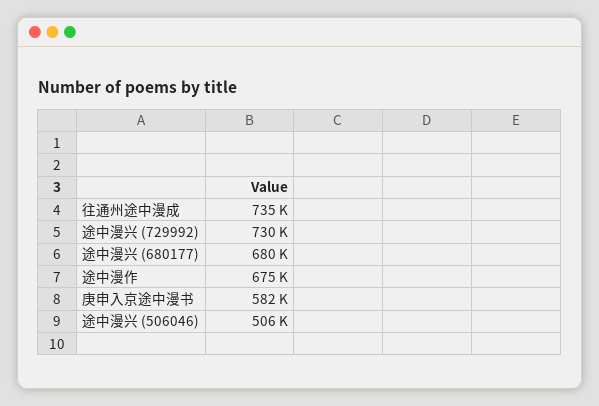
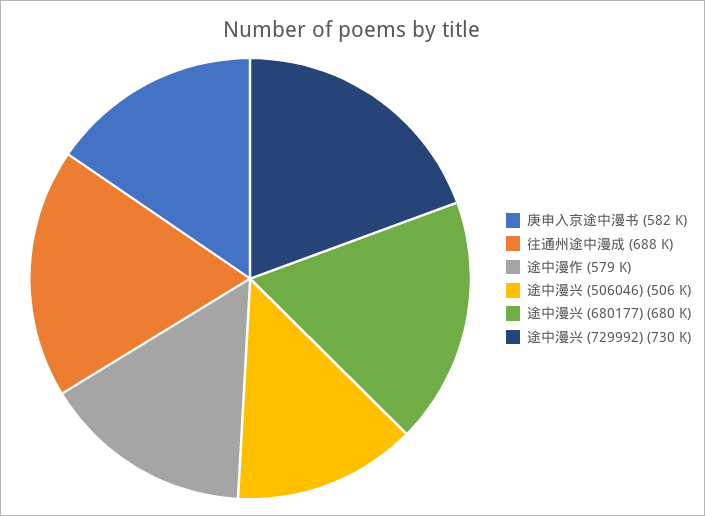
往通州途中漫成: 735000 -> 688000
途中漫作: 675000 -> 579000

